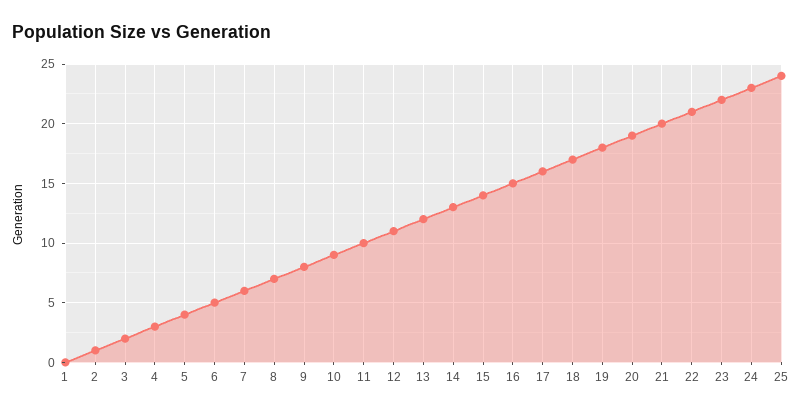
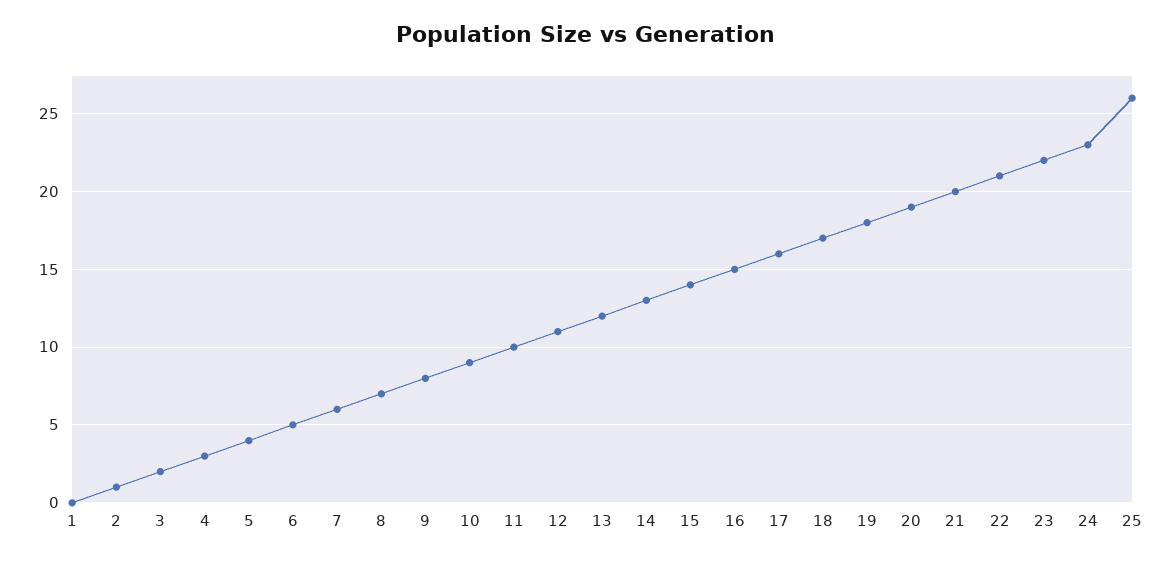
25: 24 -> 26

